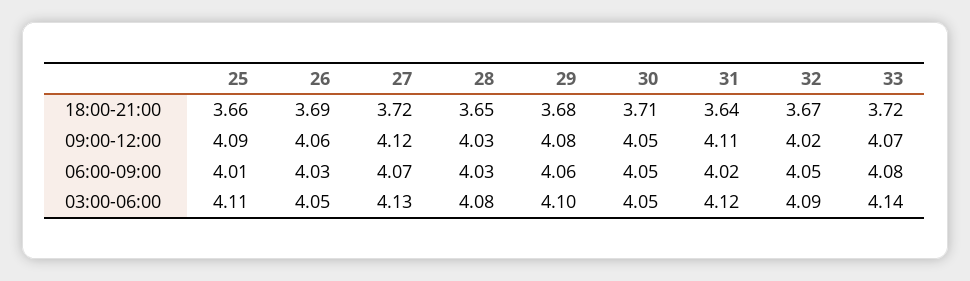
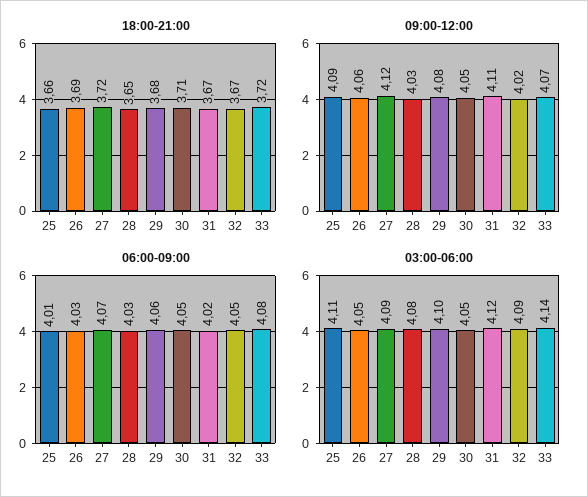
18:00-21:00, 31: 3.64 -> 3.67
03:00-06:00, 27: 4.13 -> 4.09

